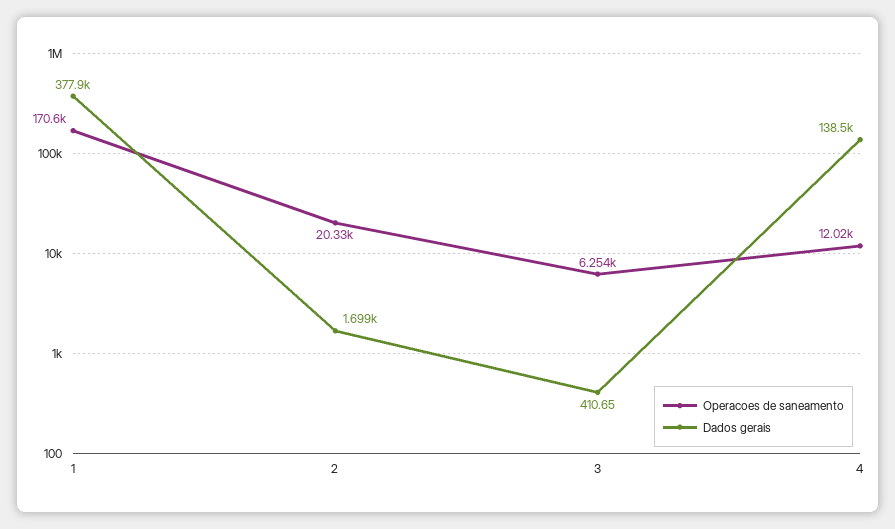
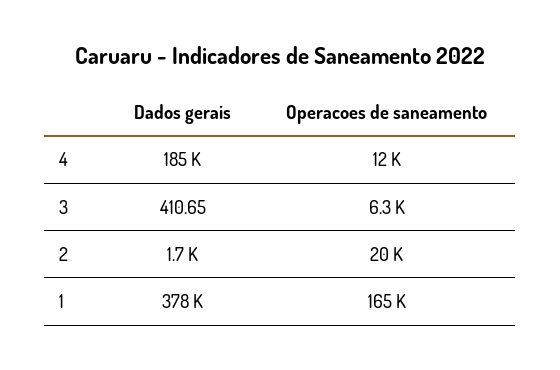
Operacoes de saneamento, 1: 170600 -> 165000
Dados gerais, 4: 138500 -> 185000

